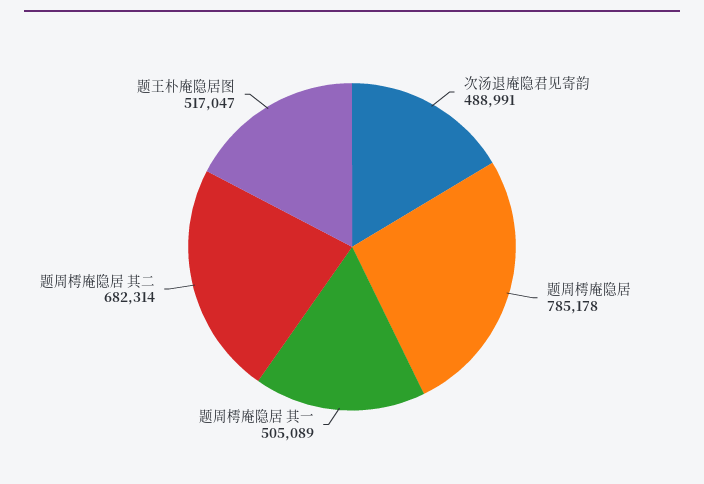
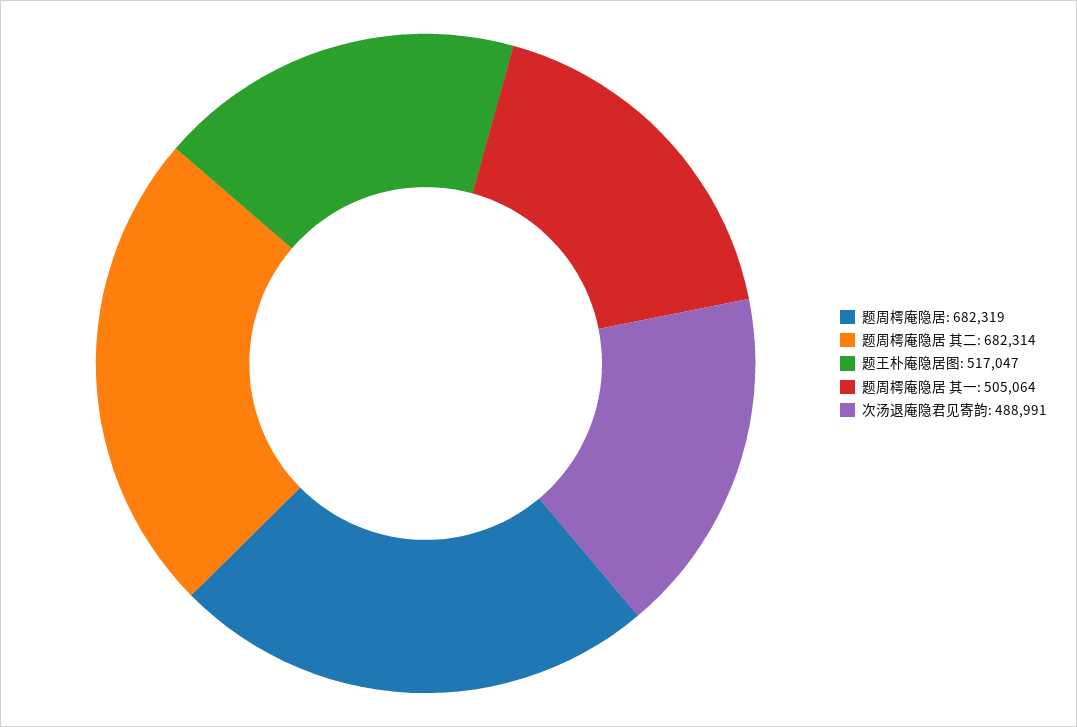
题周樗庵隐居: 785178 -> 682319
题周樗庵隐居 其一: 505089 -> 505064

